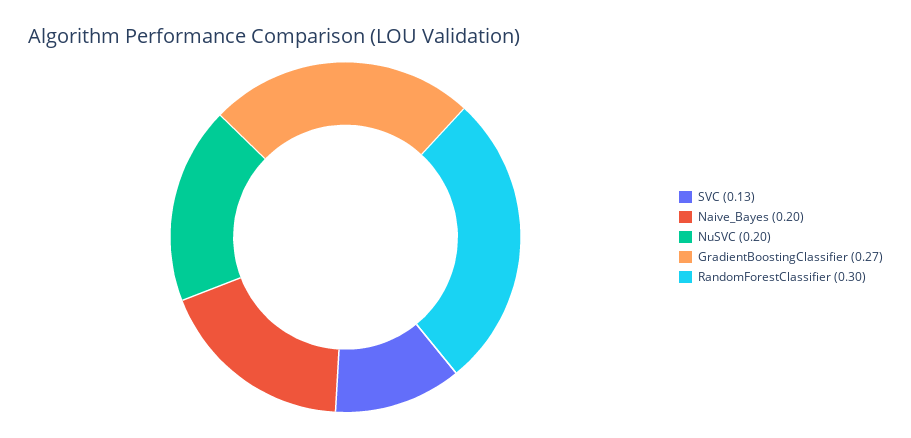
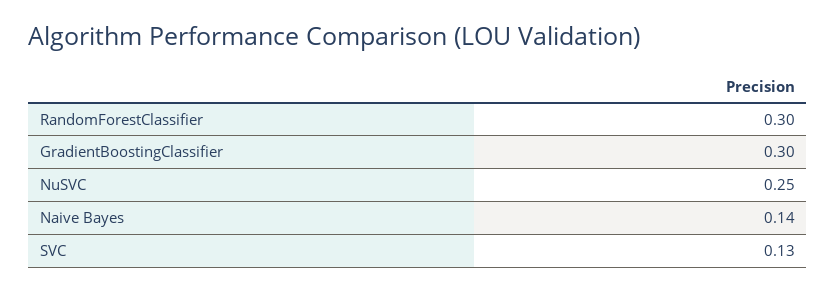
Naive_Bayes: 0.2 -> 0.14
NuSVC: 0.2 -> 0.25
GradientBoostingClassifier: 0.27 -> 0.3

